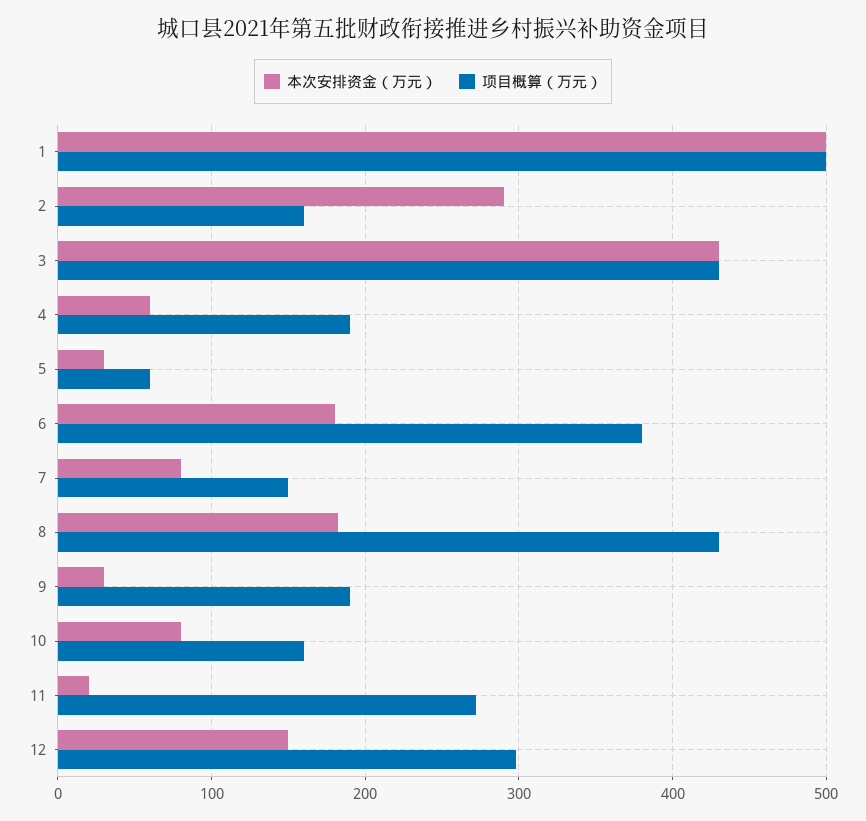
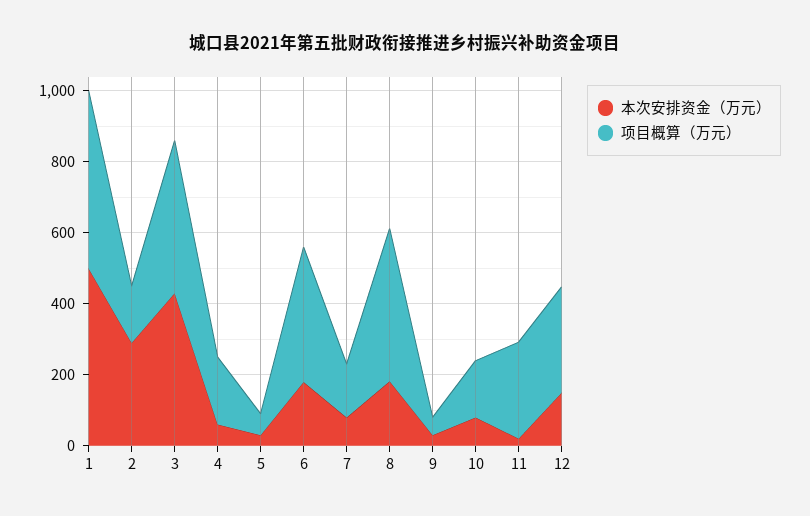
项目概算（万元）, 9: 190 -> 50

